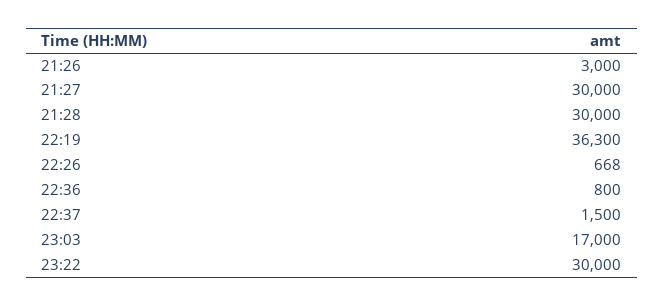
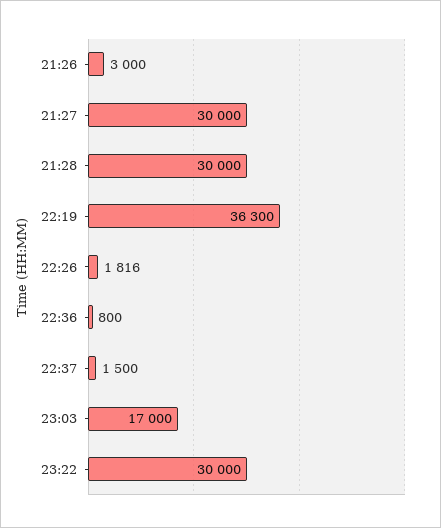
22:26: 668 -> 1816

